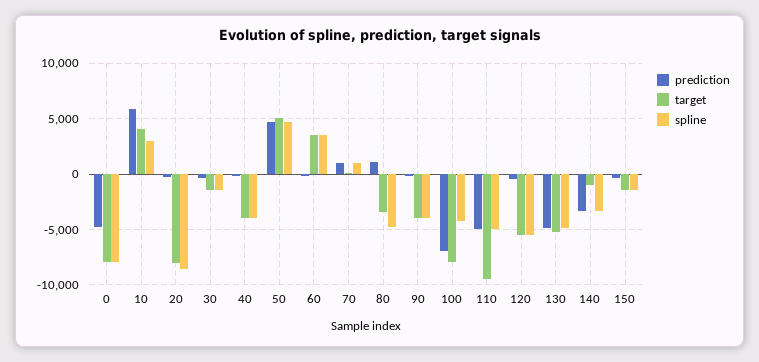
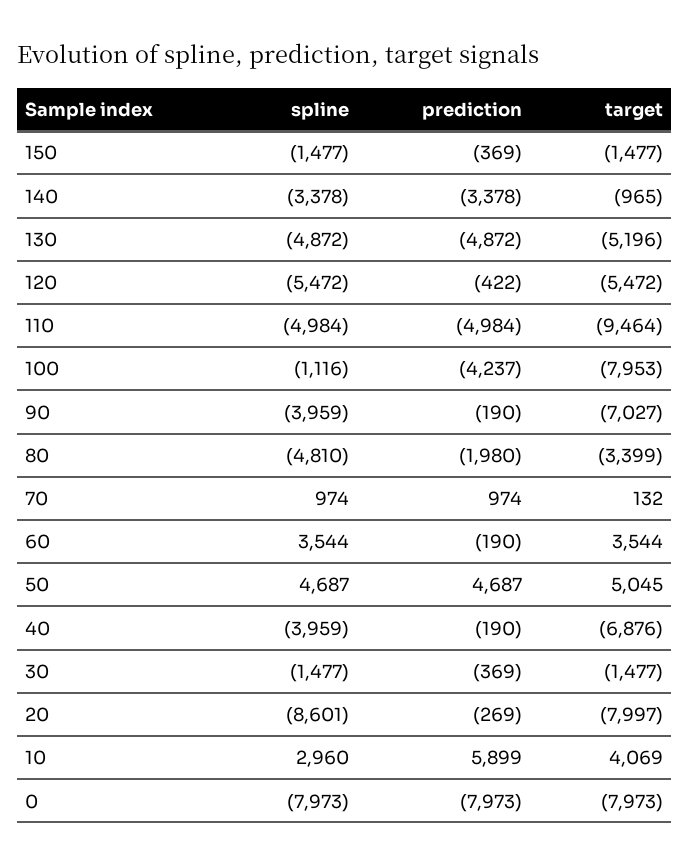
prediction, 0: -5000 -> -7973
target, 40: -4000 -> -6876
prediction, 80: 1000 -> -1980
target, 90: -4000 -> -7027
prediction, 100: -7000 -> -4237
spline, 100: -4000 -> -1116

